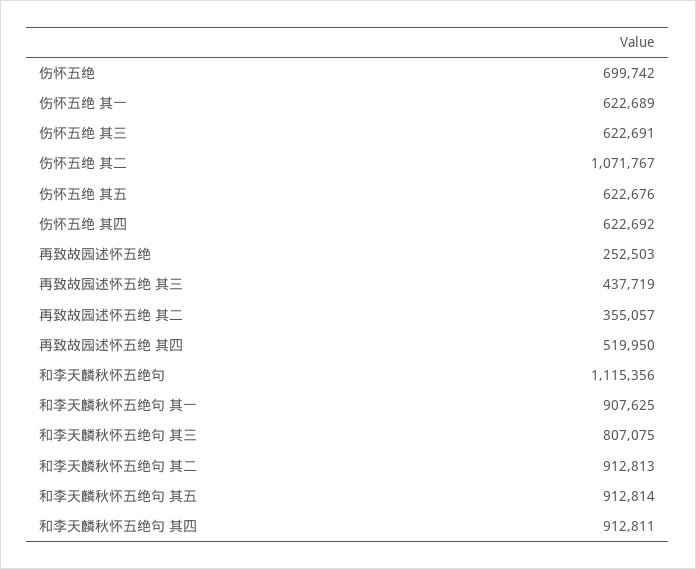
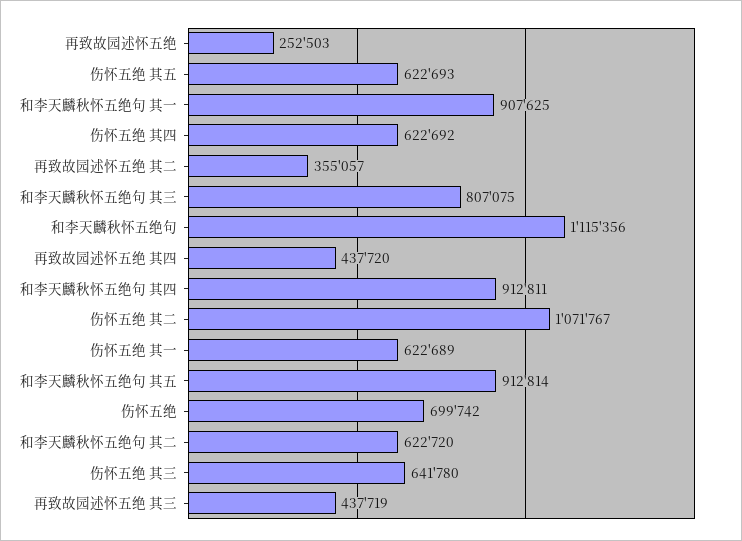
伤怀五绝 其三: 622691 -> 641780
伤怀五绝 其五: 622676 -> 622693
再致故园述怀五绝 其四: 519950 -> 437720
和李天麟秋怀五绝句 其二: 912813 -> 622720

